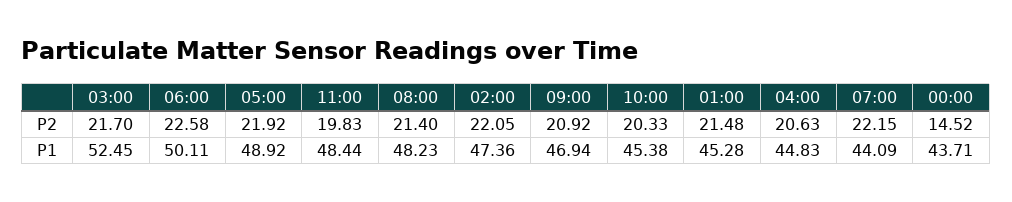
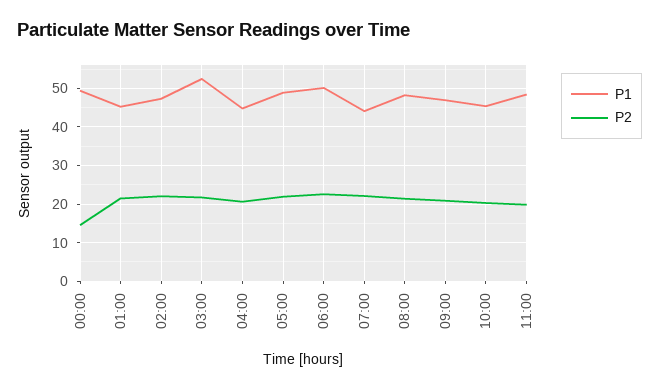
P1, 00:00: 43.71 -> 50

